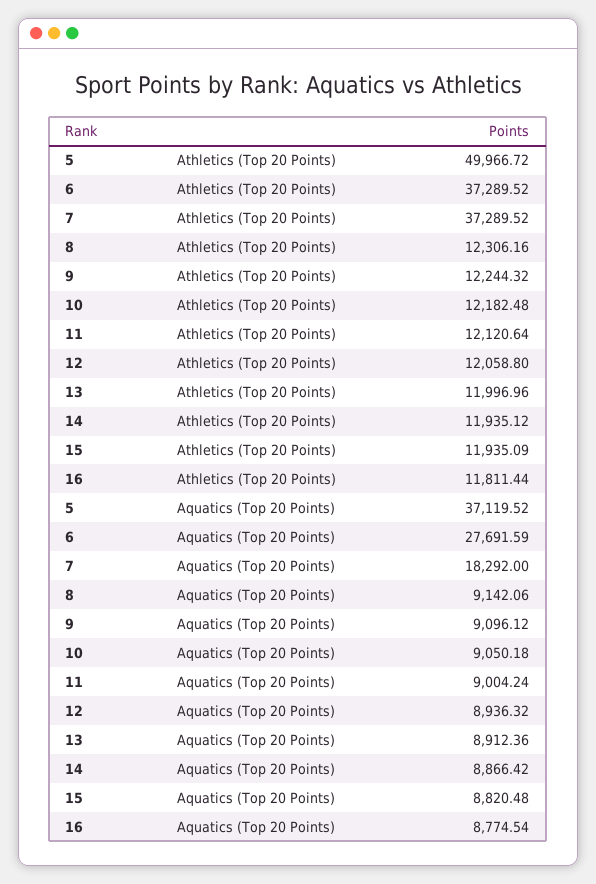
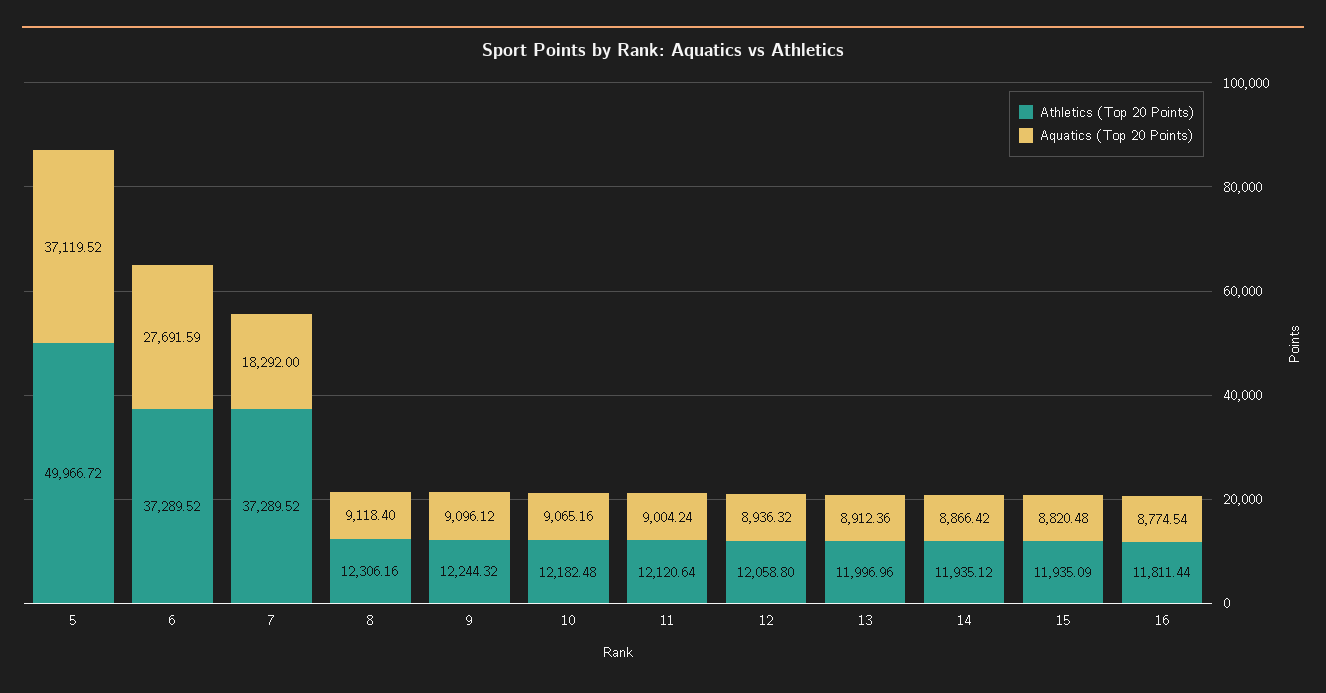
Aquatics (Top 20 Points), 8: 9142.06 -> 9118.4
Aquatics (Top 20 Points), 10: 9050.18 -> 9065.16

